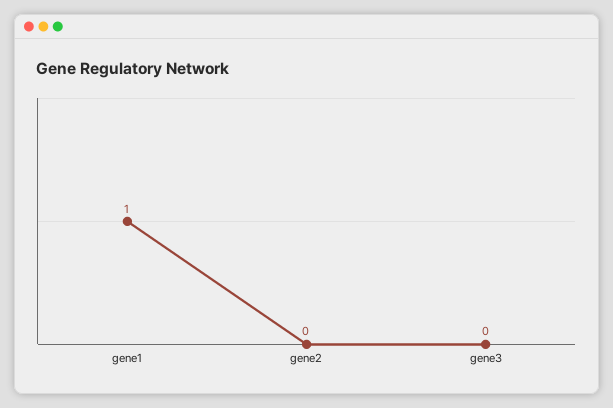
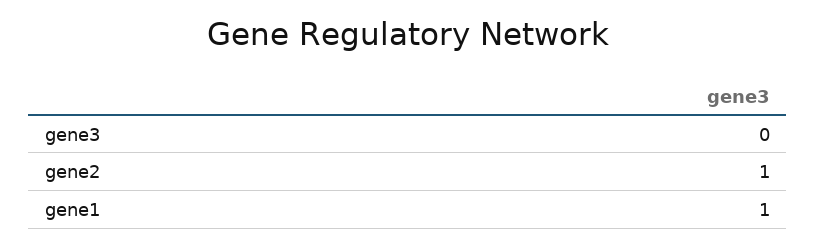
gene2: 0 -> 1

